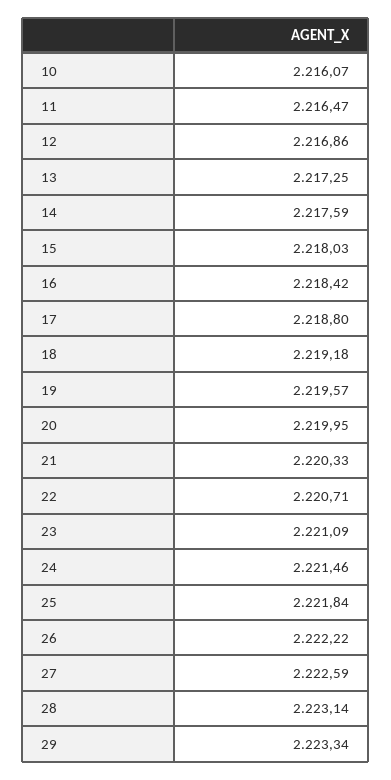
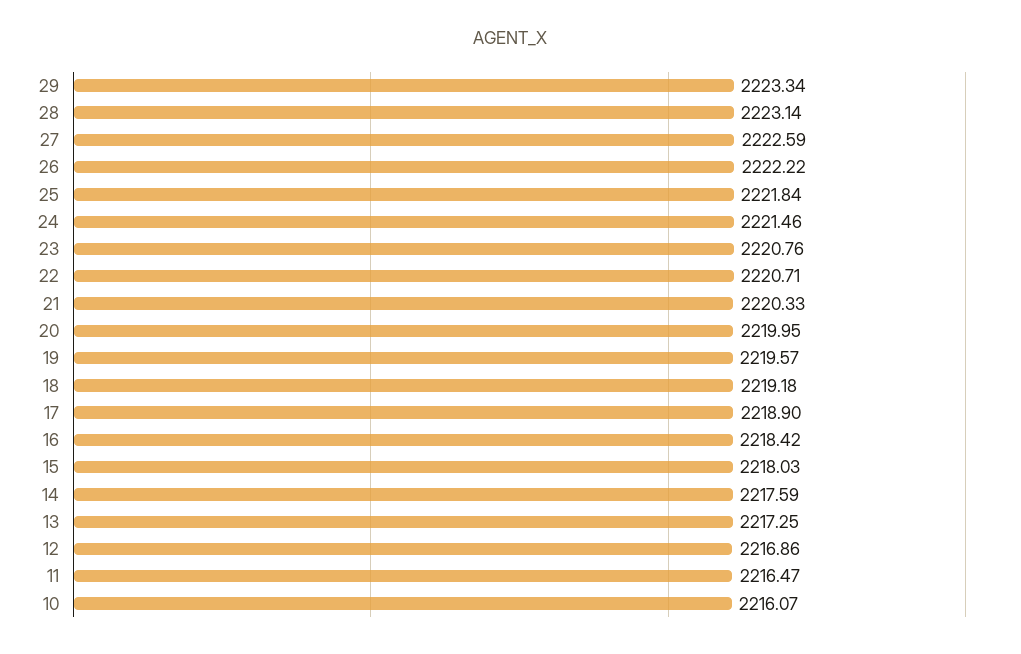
17: 2218.8 -> 2218.9
23: 2221.09 -> 2220.76

